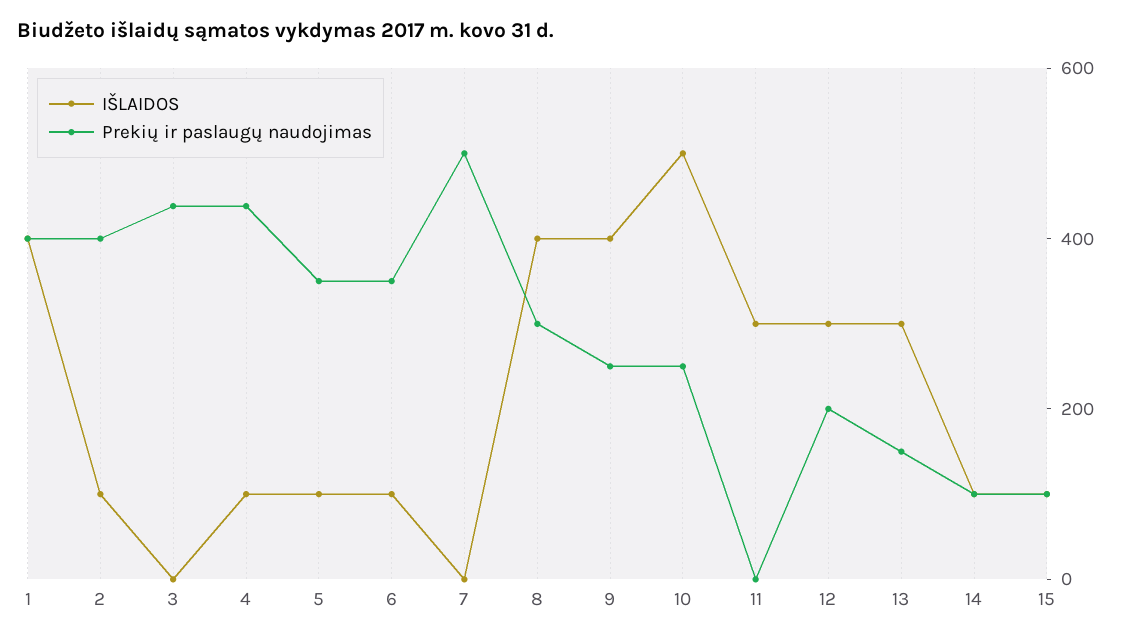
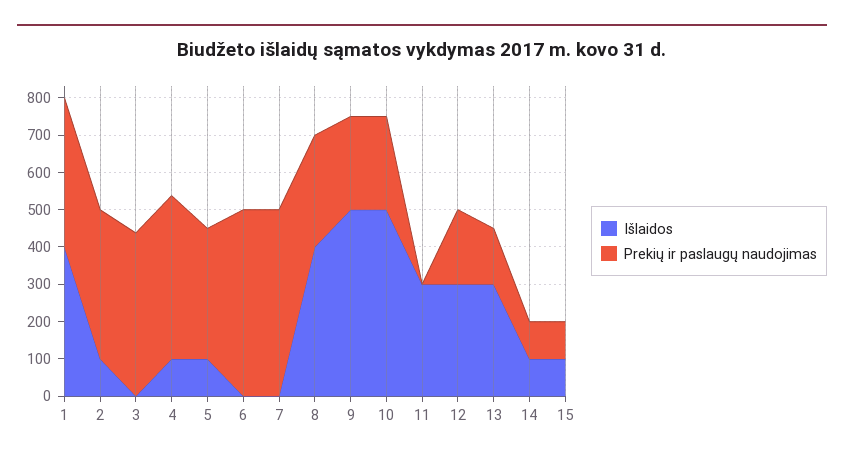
IŠLAIDOS, 6: 100 -> 0
Prekių ir paslaugų naudojimas, 6: 350 -> 500
IŠLAIDOS, 9: 400 -> 500

